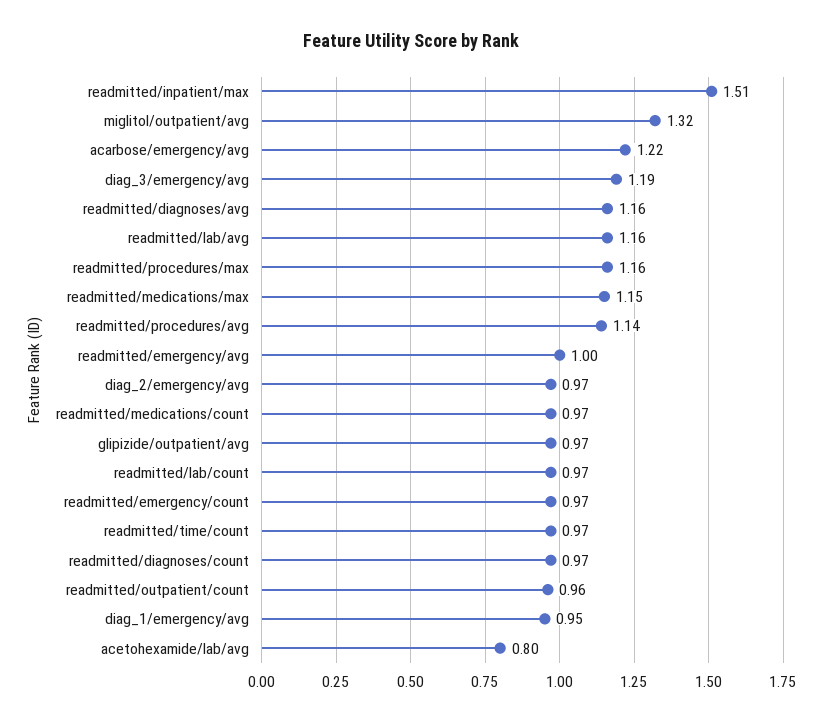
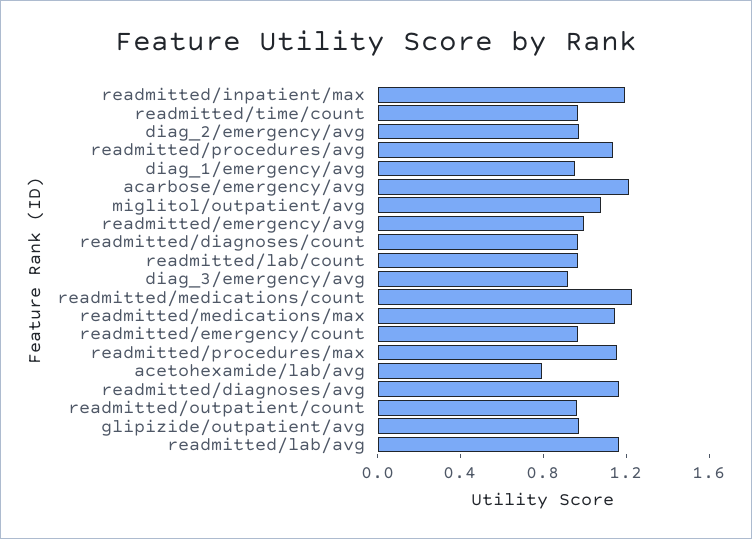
readmitted/inpatient/max: 1.51 -> 1.2
miglitol/outpatient/avg: 1.32 -> 1.1
diag_3/emergency/avg: 1.19 -> 0.9
readmitted/medications/count: 0.97 -> 1.2

